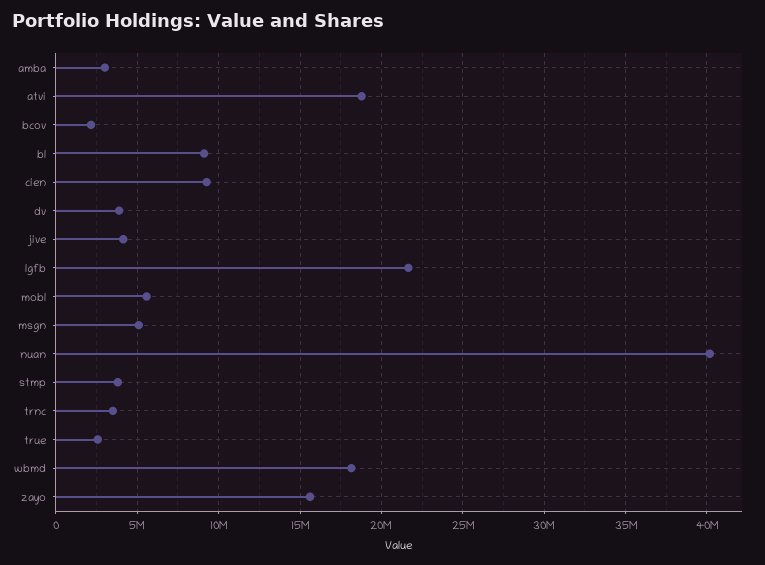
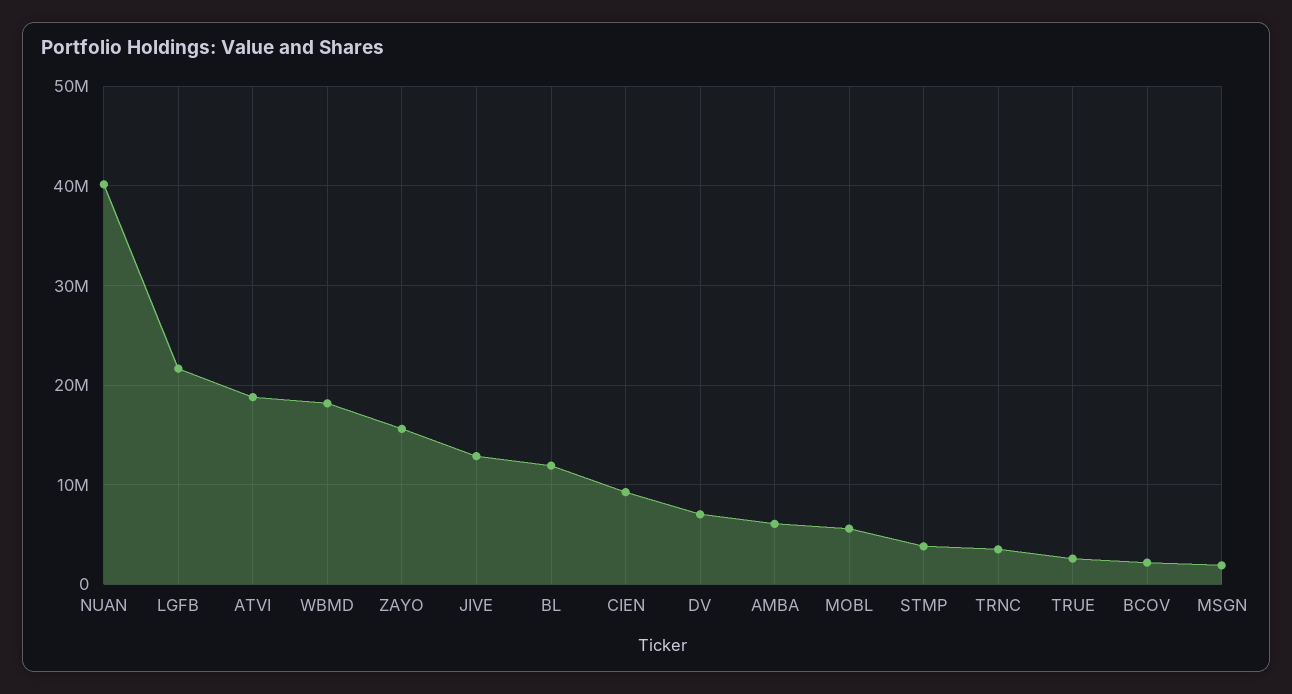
amba: 3000000 -> 6000000
bl: 9000000 -> 12000000
dv: 4000000 -> 7000000
jive: 4000000 -> 13000000
msgn: 5000000 -> 2000000

